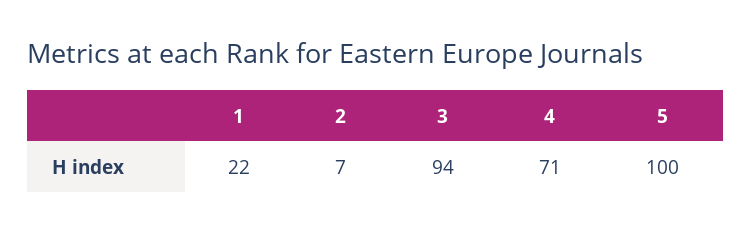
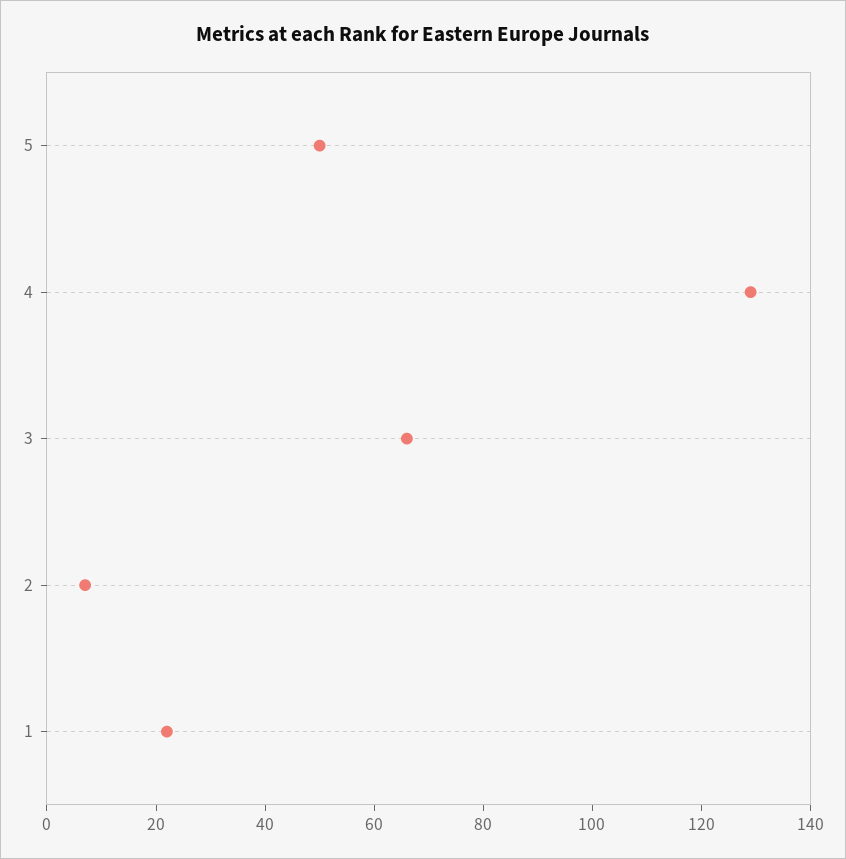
3: 94 -> 65
4: 71 -> 130
5: 100 -> 50

